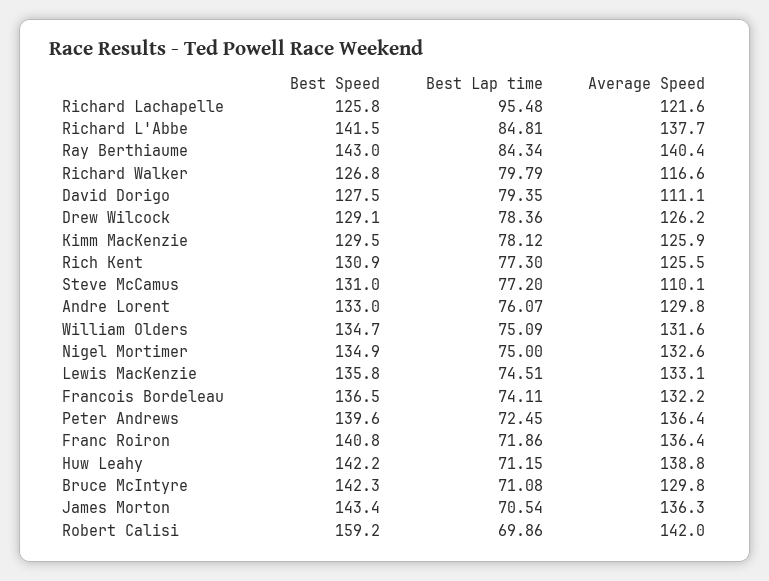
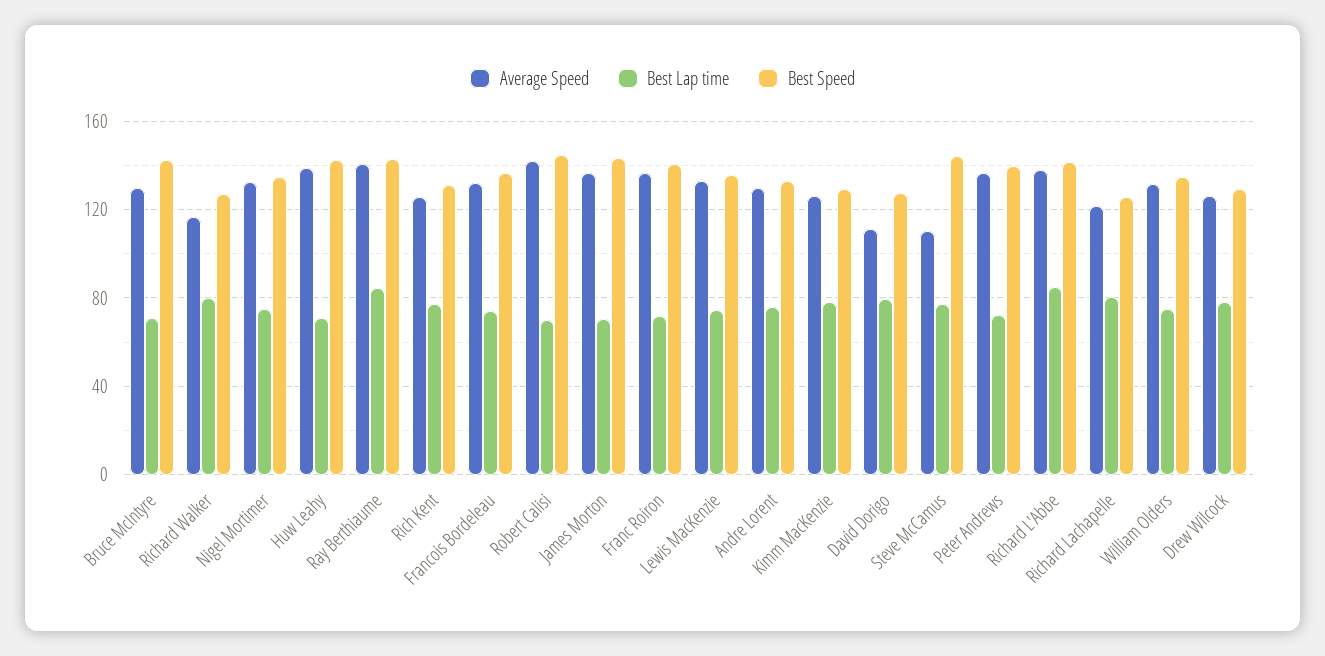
Best Lap time, Richard Lachapelle: 95.48 -> 80
Best Speed, Steve McCamus: 131 -> 145
Best Speed, Robert Calisi: 159.2 -> 145

